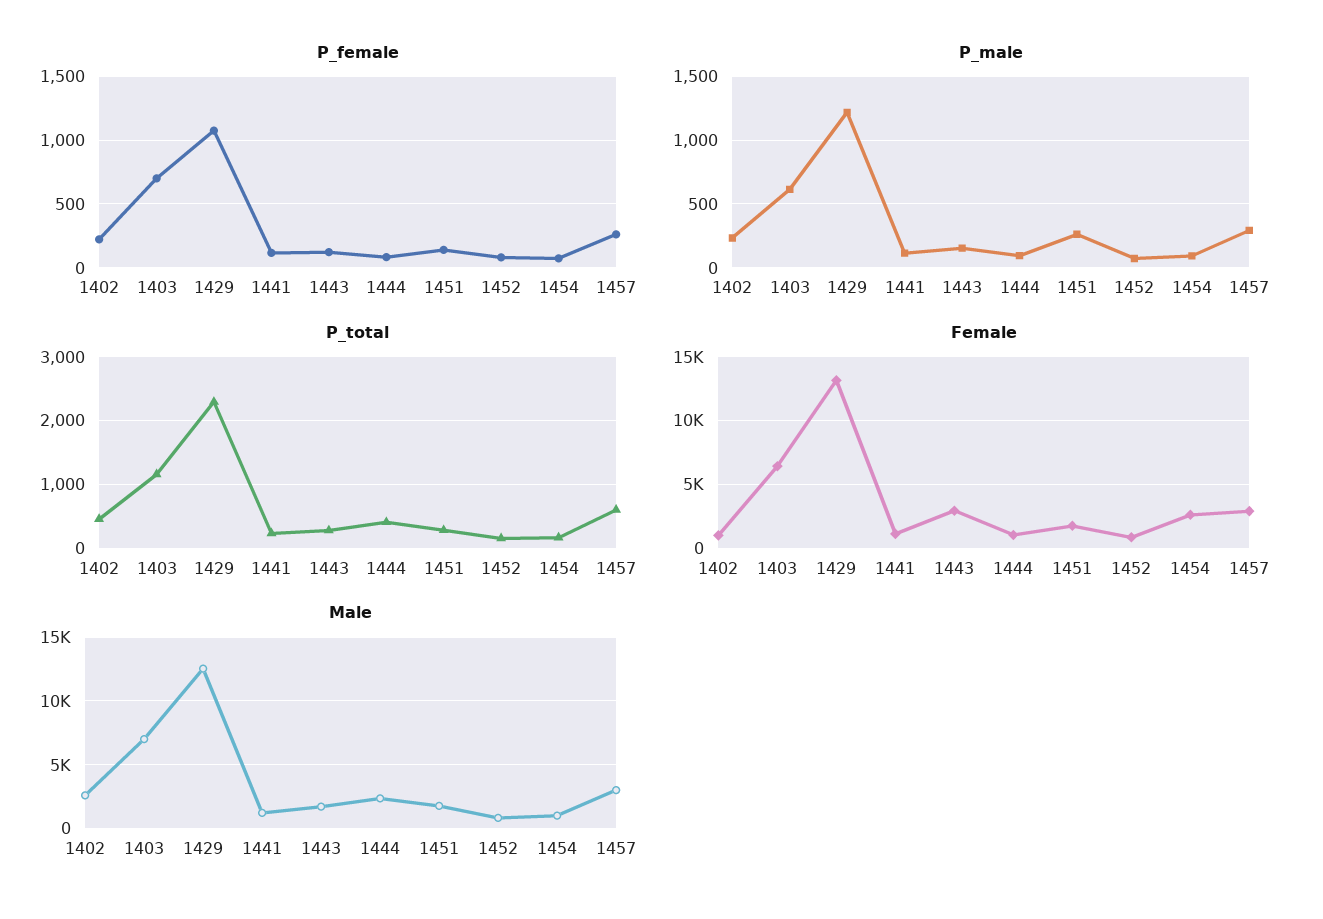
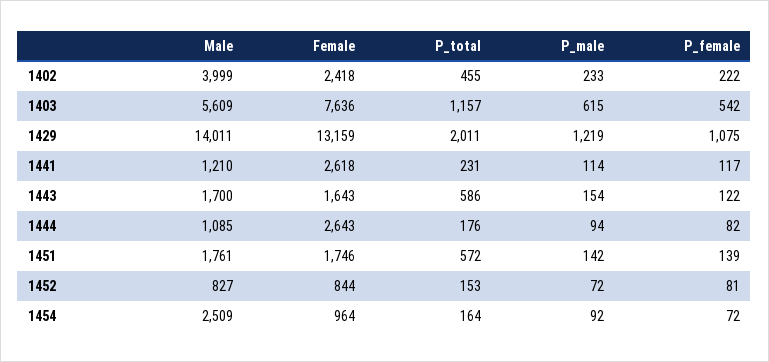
P_female, 1403: 700 -> 542
P_female, 1457: 250 -> none
P_male, 1451: 250 -> 142
P_male, 1457: 300 -> none
P_total, 1429: 2300 -> 2011
P_total, 1443: 300 -> 586
P_total, 1444: 400 -> 176
P_total, 1451: 300 -> 572
P_total, 1457: 600 -> none
Female, 1402: 1000 -> 2418
Female, 1403: 6500 -> 7636
Female, 1441: 1000 -> 2618
Female, 1443: 3000 -> 1643
Female, 1444: 1000 -> 2643
Female, 1454: 2500 -> 964
Female, 1457: 3000 -> none
Male, 1402: 2500 -> 3999
Male, 1403: 7000 -> 5609
Male, 1429: 12500 -> 14011
Male, 1444: 2500 -> 1085
Male, 1454: 1000 -> 2509
Male, 1457: 3000 -> none

